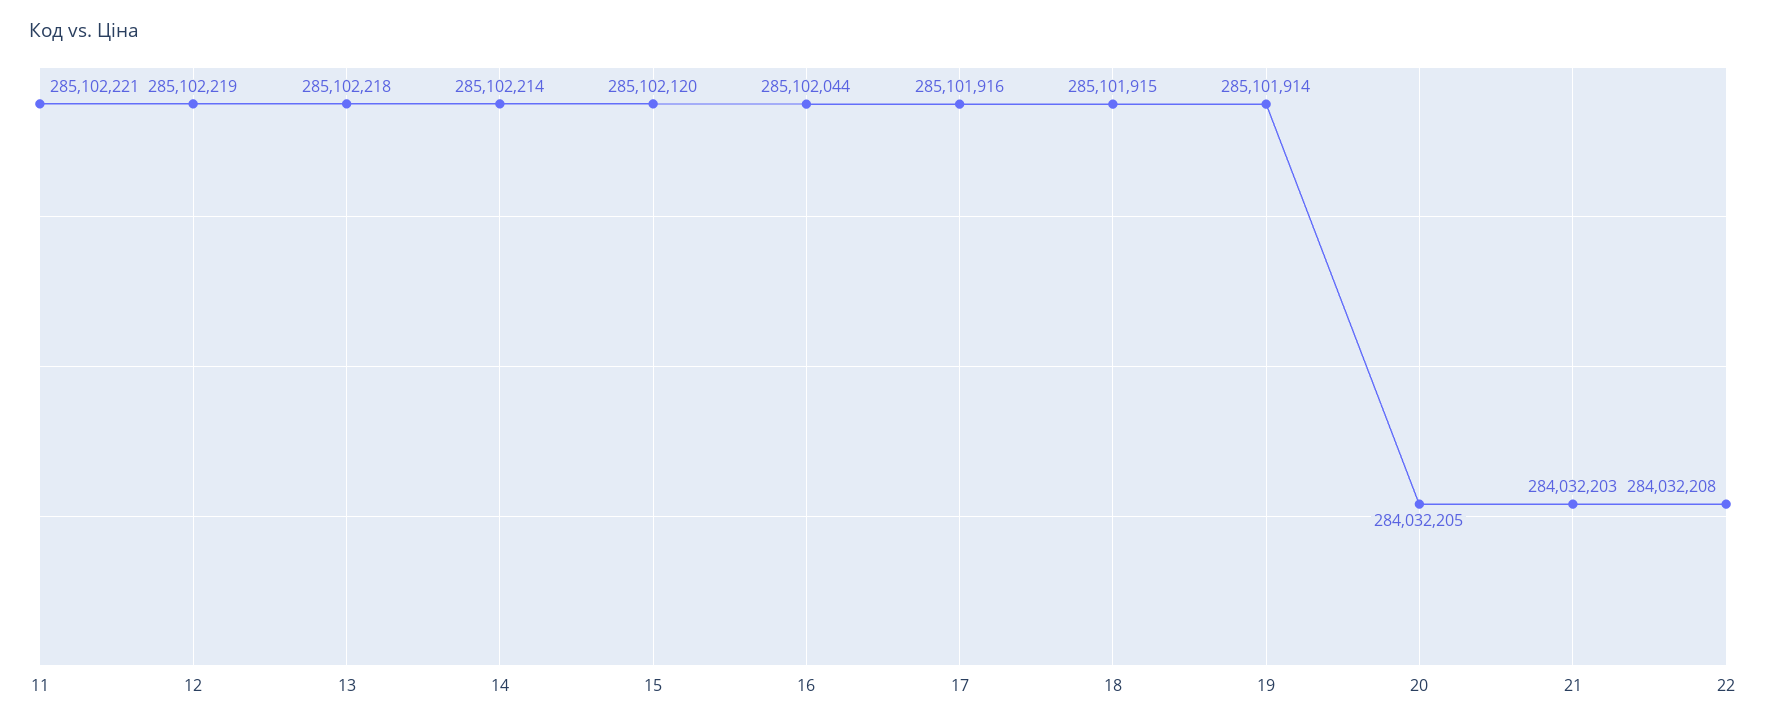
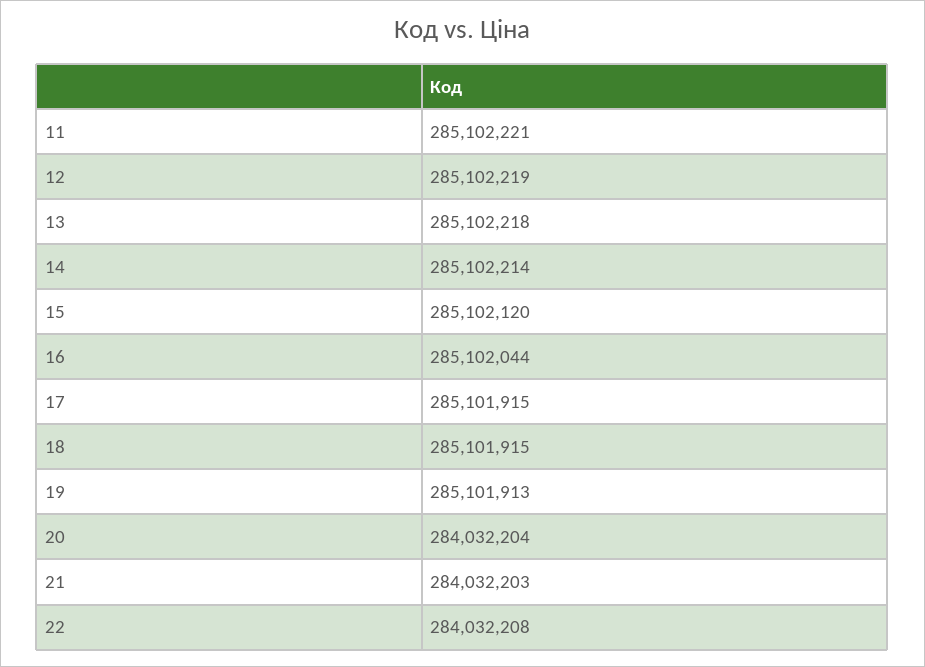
17: 285101916 -> 285101915
19: 285101914 -> 285101913
20: 284032205 -> 284032204

